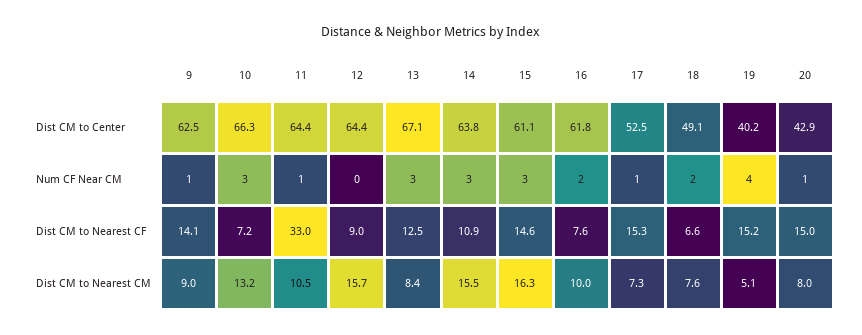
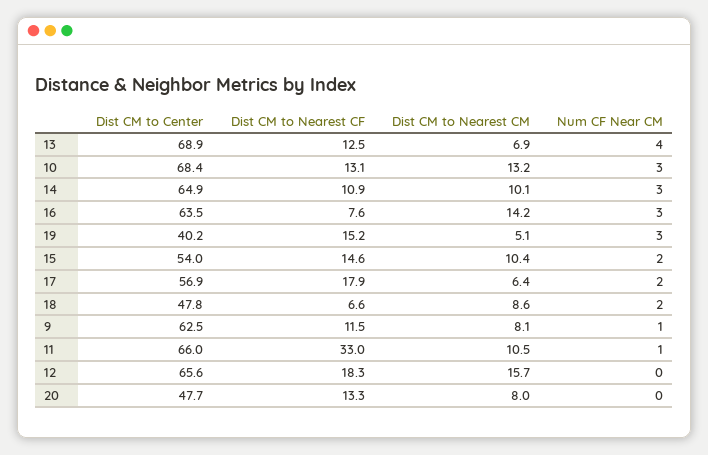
10, Dist CM to Center: 66.3 -> 68.4
11, Dist CM to Center: 64.4 -> 66
12, Dist CM to Center: 64.4 -> 65.6
13, Dist CM to Center: 67.1 -> 68.9
14, Dist CM to Center: 63.8 -> 64.9
15, Dist CM to Center: 61.1 -> 54
16, Dist CM to Center: 61.8 -> 63.5
17, Dist CM to Center: 52.5 -> 56.9
18, Dist CM to Center: 49.1 -> 47.8
20, Dist CM to Center: 42.9 -> 47.7
13, Num CF Near CM: 3 -> 4
15, Num CF Near CM: 3 -> 2
16, Num CF Near CM: 2 -> 3
17, Num CF Near CM: 1 -> 2
19, Num CF Near CM: 4 -> 3
20, Num CF Near CM: 1 -> 0
9, Dist CM to Nearest CF: 14.1 -> 11.5
10, Dist CM to Nearest CF: 7.2 -> 13.1
12, Dist CM to Nearest CF: 9 -> 18.3
17, Dist CM to Nearest CF: 15.3 -> 17.9
20, Dist CM to Nearest CF: 15 -> 13.3
9, Dist CM to Nearest CM: 9 -> 8.1
13, Dist CM to Nearest CM: 8.4 -> 6.9
14, Dist CM to Nearest CM: 15.5 -> 10.1
15, Dist CM to Nearest CM: 16.3 -> 10.4
16, Dist CM to Nearest CM: 10 -> 14.2
17, Dist CM to Nearest CM: 7.3 -> 6.4
18, Dist CM to Nearest CM: 7.6 -> 8.6

